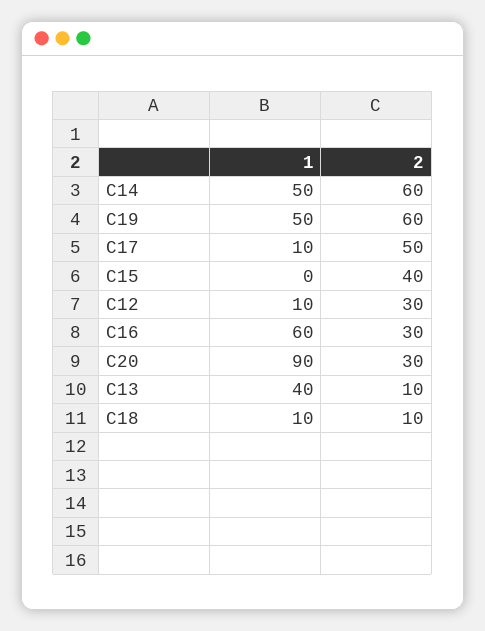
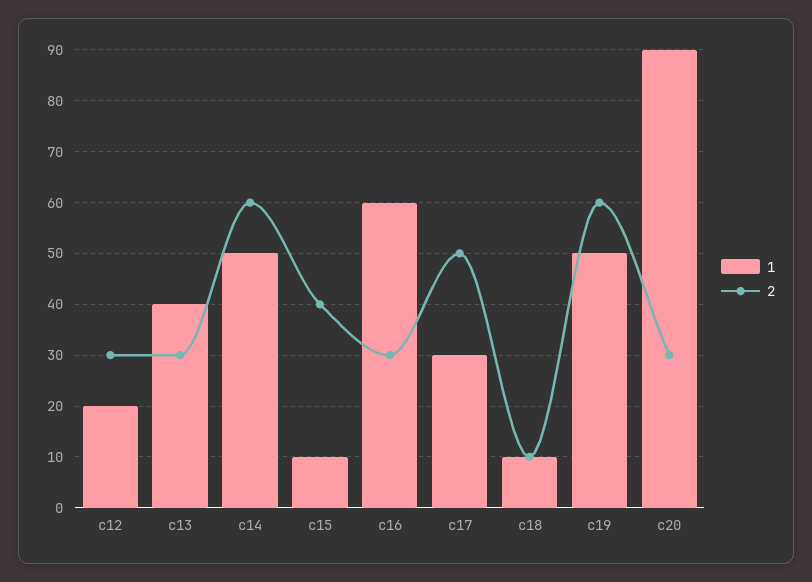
1, C17: 10 -> 30
1, C15: 0 -> 10
1, C12: 10 -> 20
2, C13: 10 -> 30

